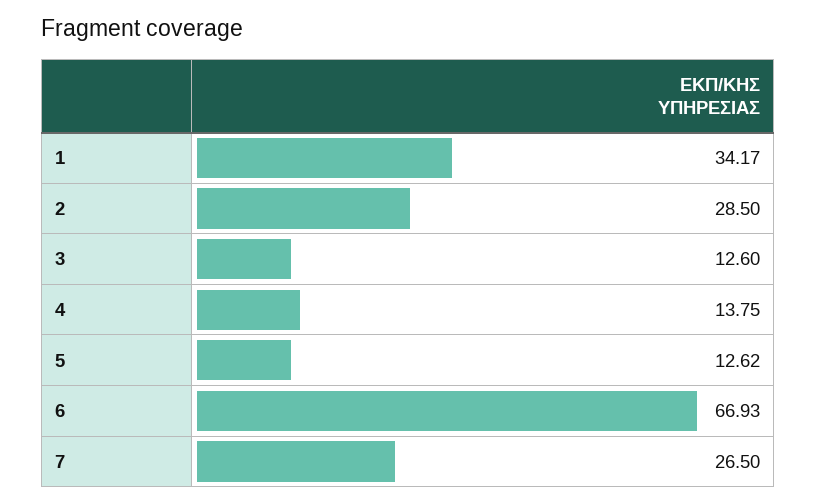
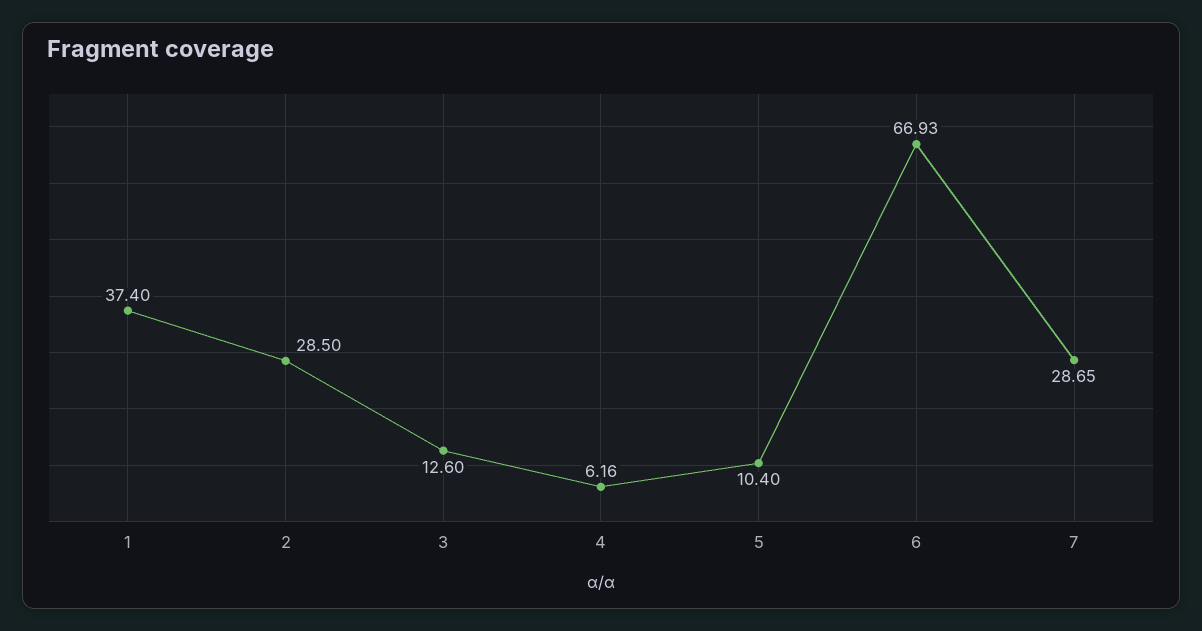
1: 34.17 -> 37.4
4: 13.75 -> 6.16
5: 12.62 -> 10.4
7: 26.5 -> 28.65

